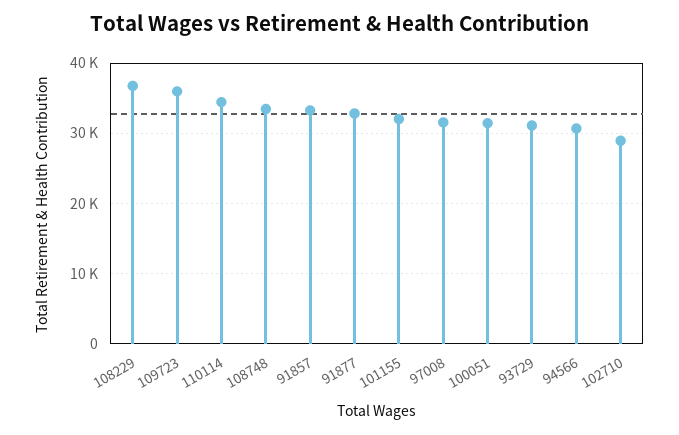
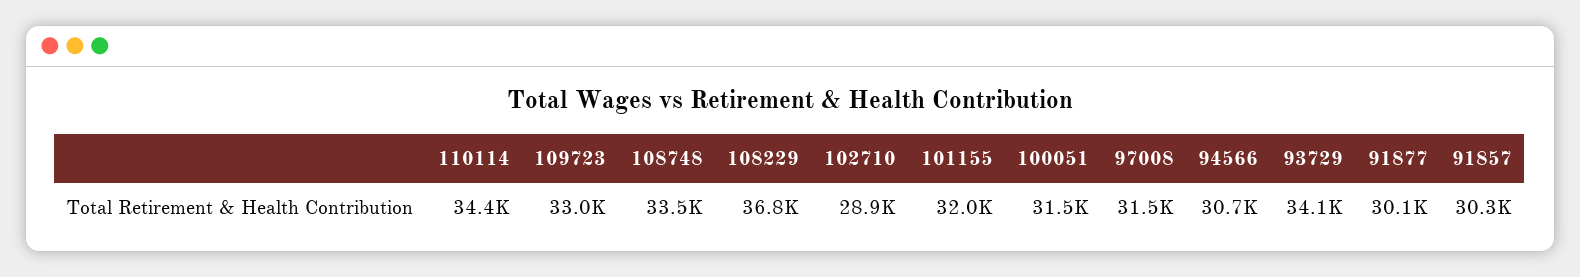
109723: 36000 -> 33000
91857: 33000 -> 30300
91877: 33000 -> 30100
93729: 31000 -> 34100

